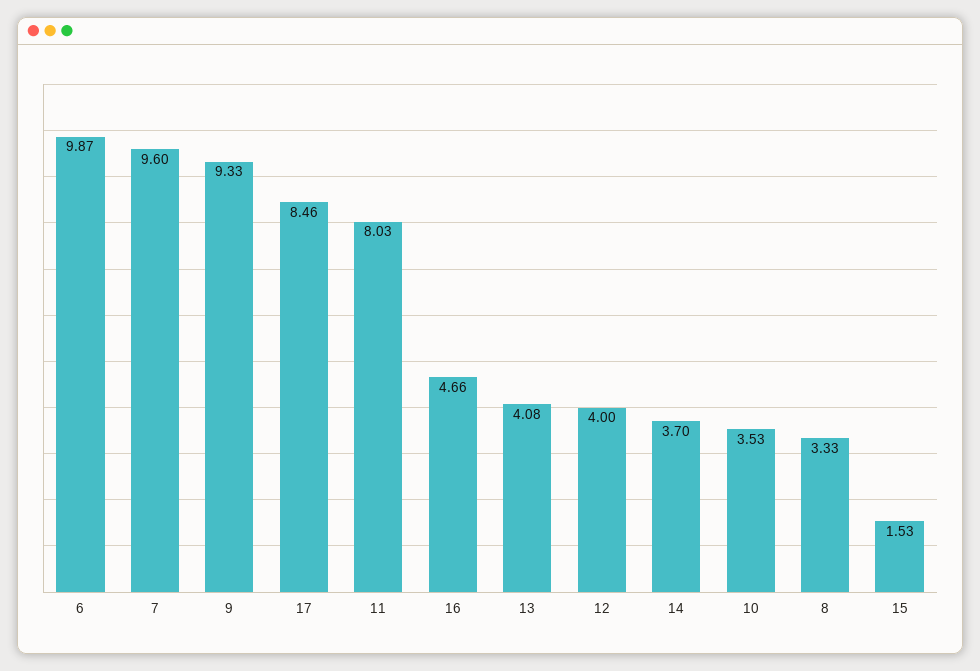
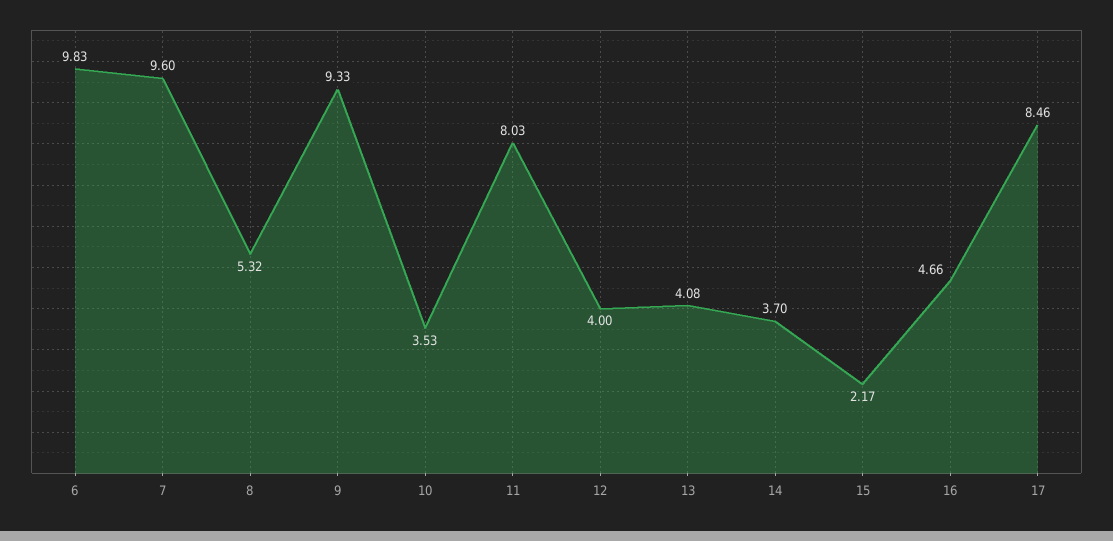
6: 9.87 -> 9.83
8: 3.33 -> 5.32
15: 1.53 -> 2.17

